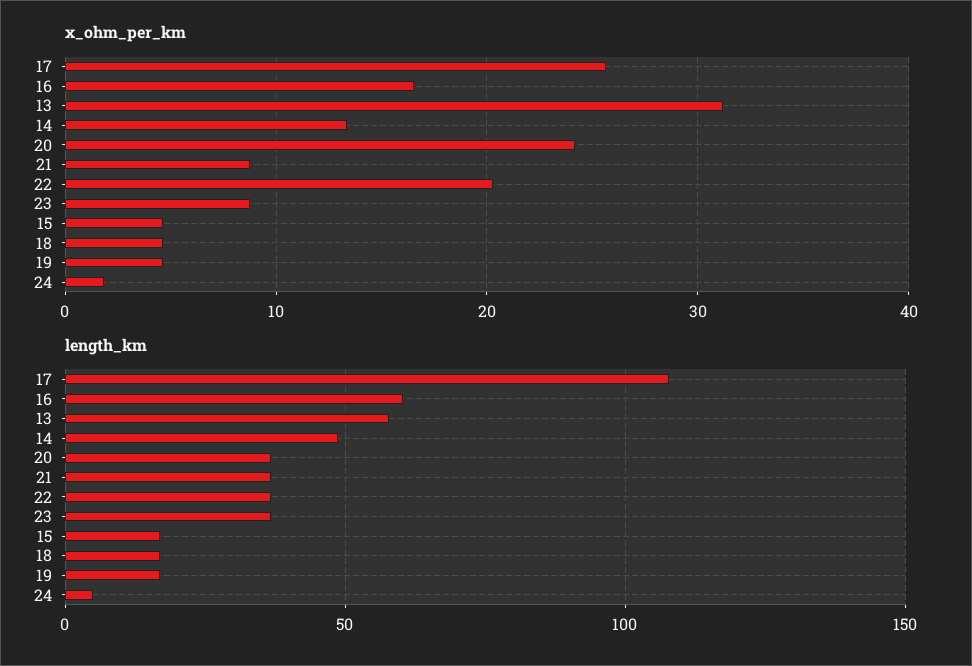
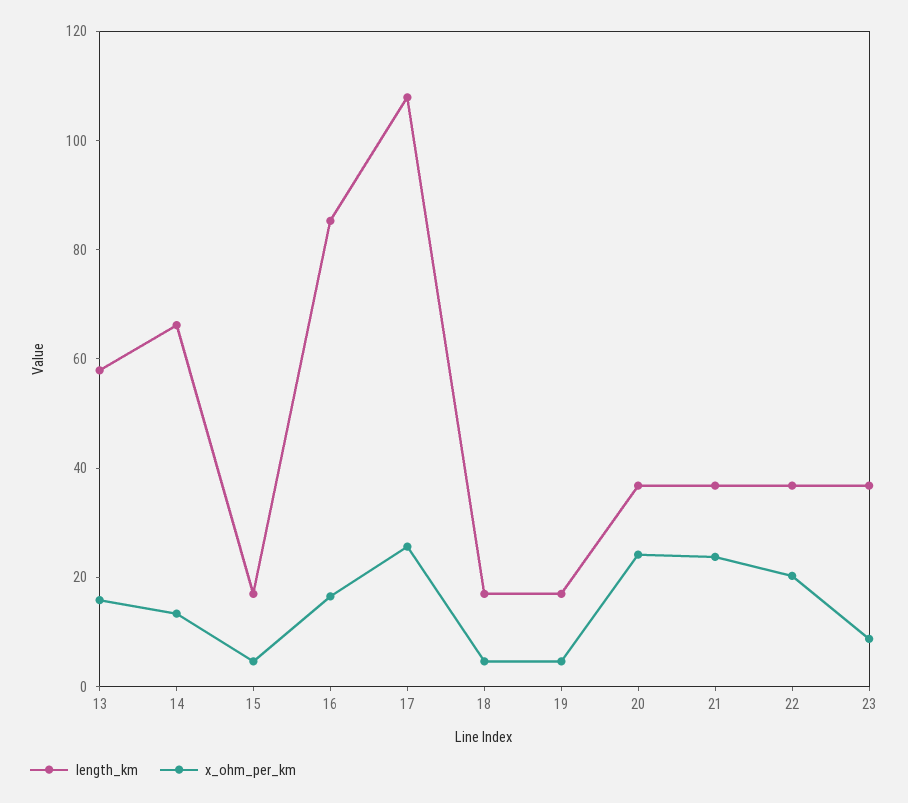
x_ohm_per_km, 13: 31 -> 15
x_ohm_per_km, 21: 9 -> 25
x_ohm_per_km, 24: 2 -> none
length_km, 16: 60 -> 85
length_km, 14: 50 -> 65
length_km, 24: 5 -> none

